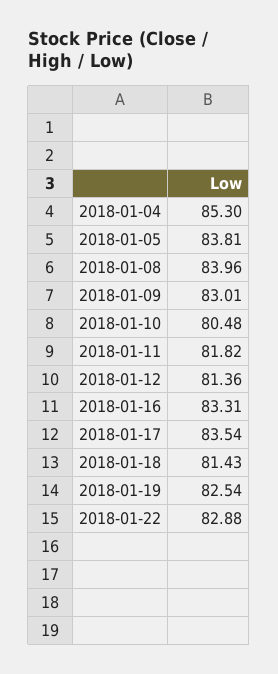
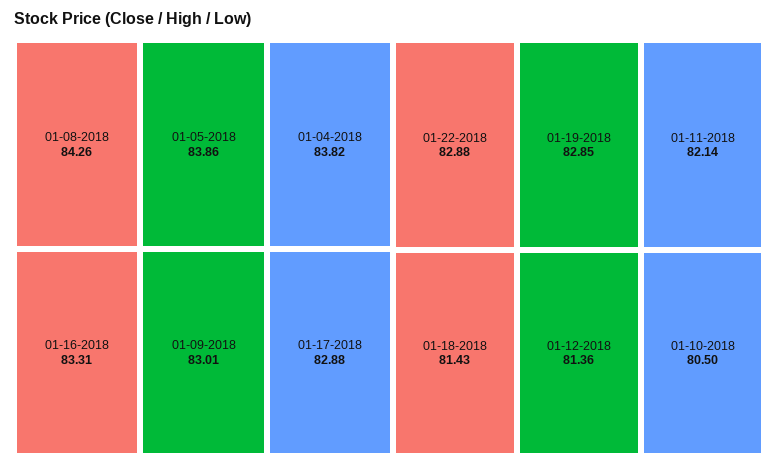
2018-01-04: 85.3 -> 83.82
2018-01-05: 83.81 -> 83.86
2018-01-08: 83.96 -> 84.26
2018-01-10: 80.48 -> 80.5
2018-01-11: 81.82 -> 82.14
2018-01-17: 83.54 -> 82.88
2018-01-19: 82.54 -> 82.85

